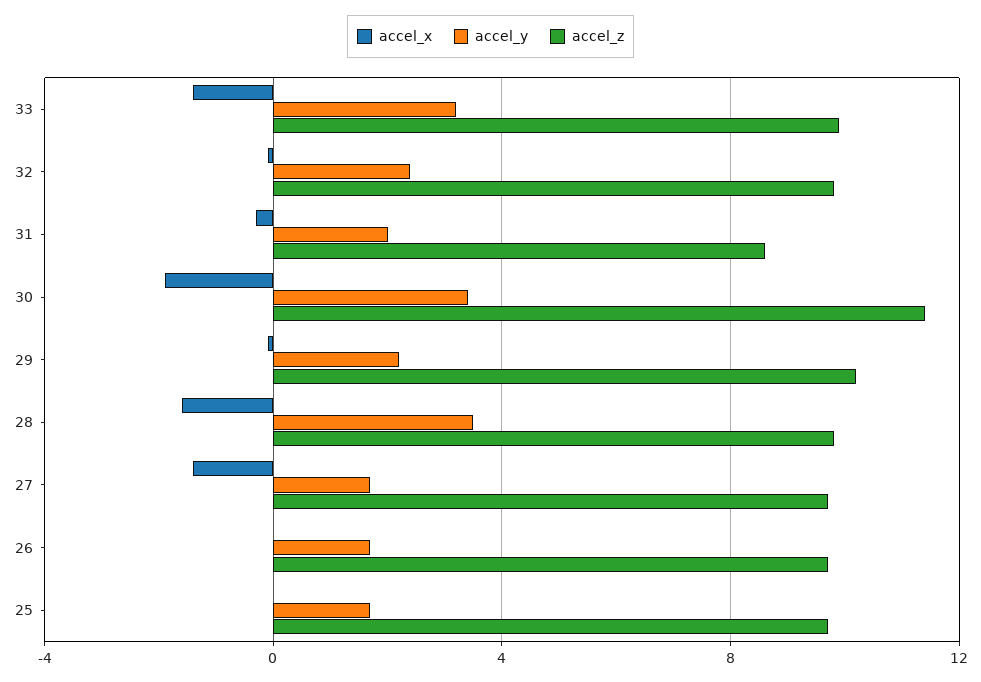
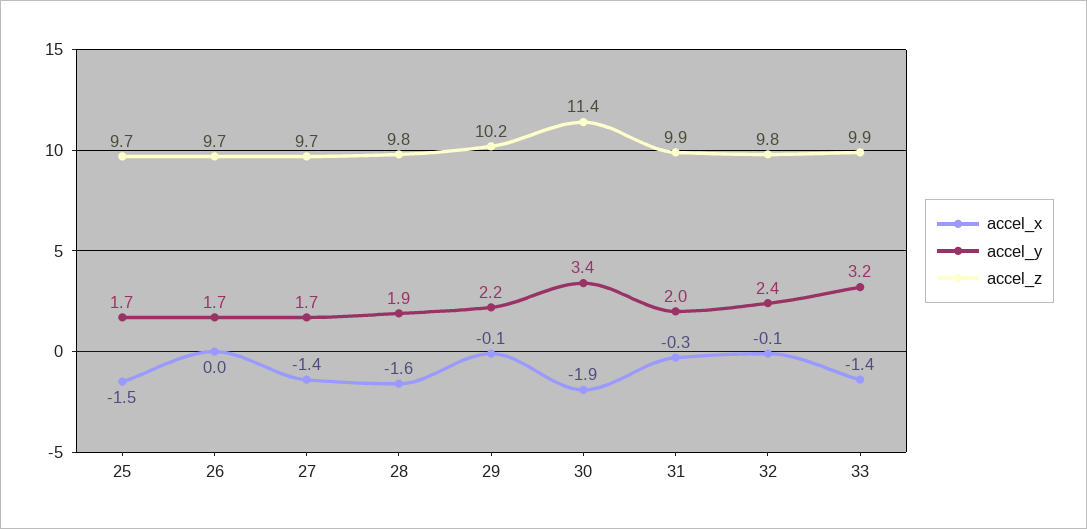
accel_z, 31: 8.5 -> 9.9
accel_y, 28: 3.5 -> 1.9
accel_x, 25: 0 -> -1.5

